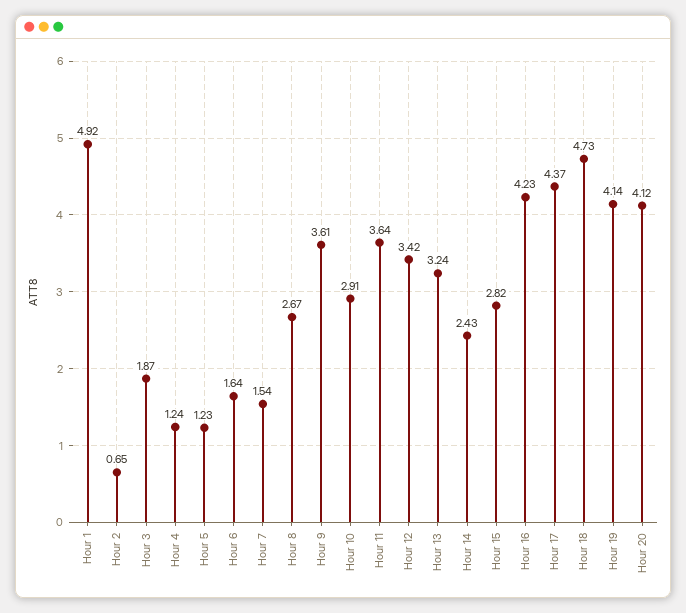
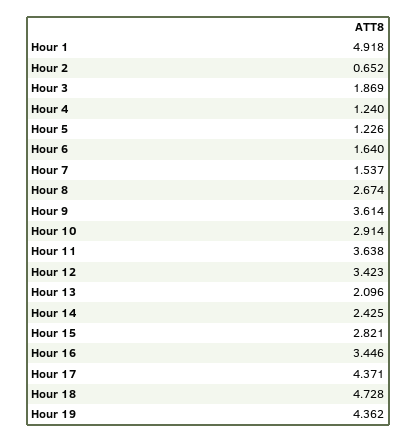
Hour 13: 3.24 -> 2.096
Hour 16: 4.23 -> 3.446
Hour 19: 4.14 -> 4.362
Hour 20: 4.12 -> none

